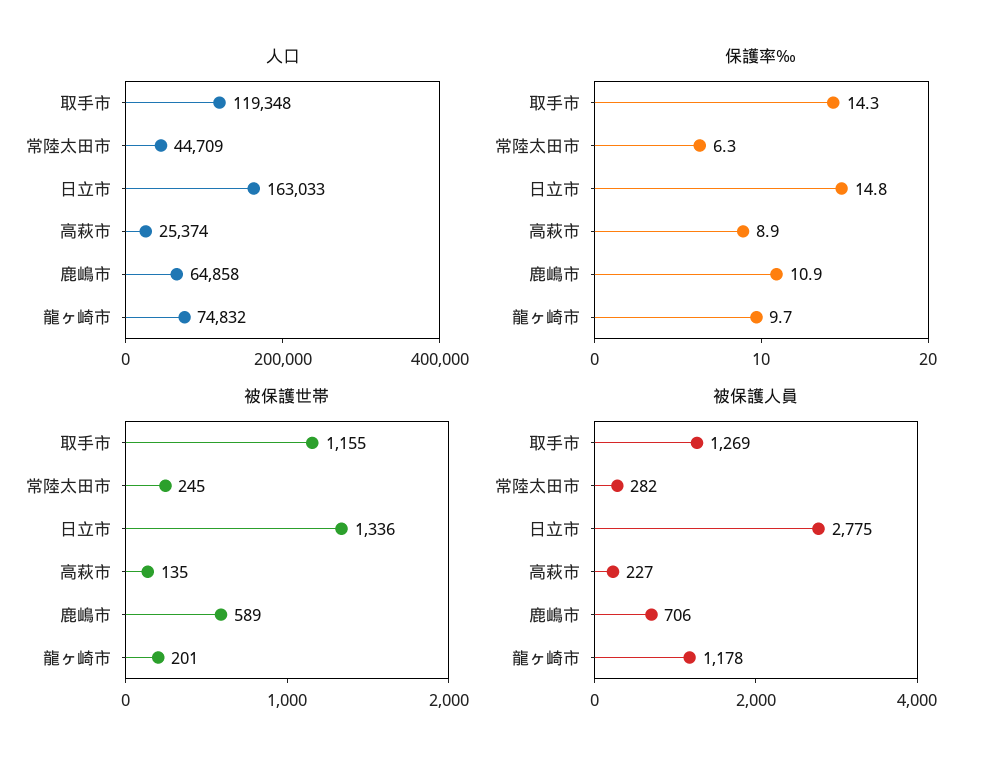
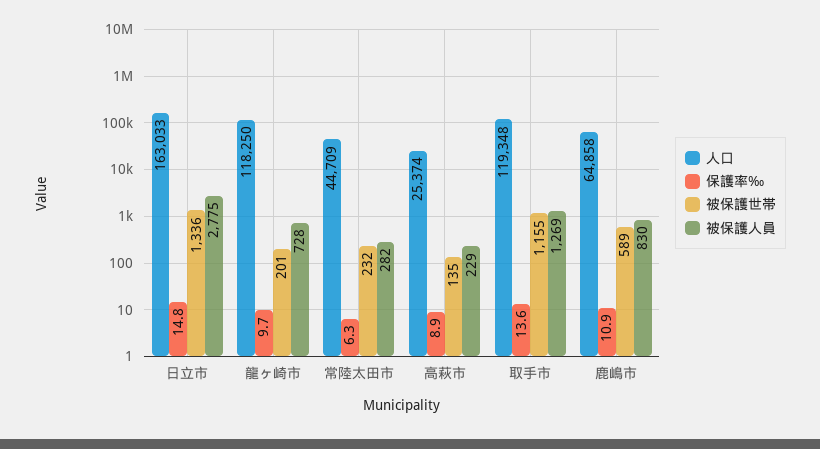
人口, 龍ヶ崎市: 74832 -> 118250
保護率‰, 取手市: 14.3 -> 13.6
被保護世帯, 常陸太田市: 245 -> 232
被保護人員, 高萩市: 227 -> 229
被保護人員, 鹿嶋市: 706 -> 830
被保護人員, 龍ヶ崎市: 1178 -> 728

